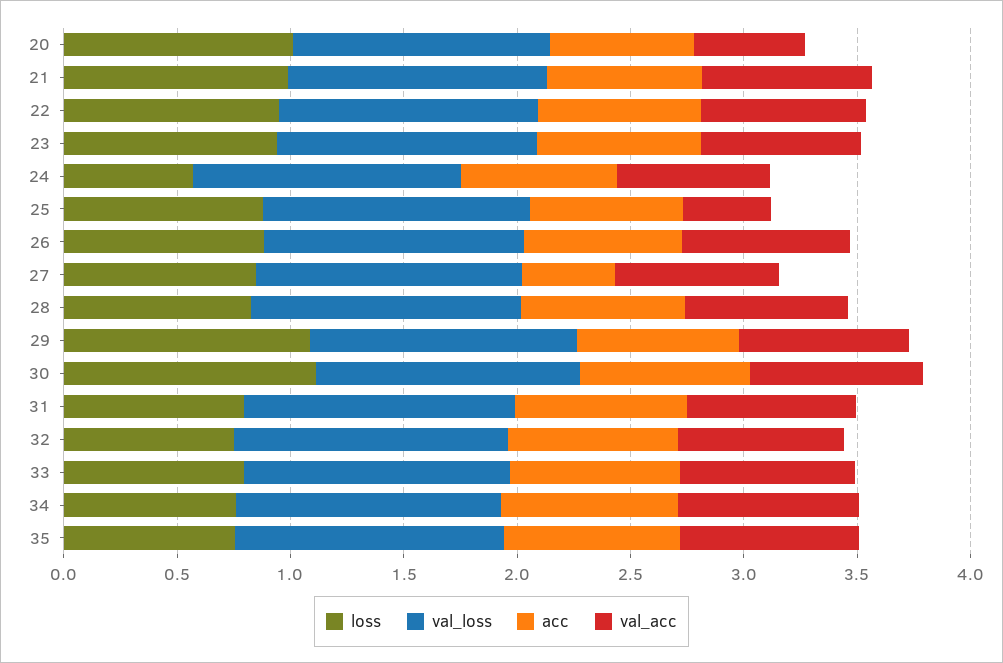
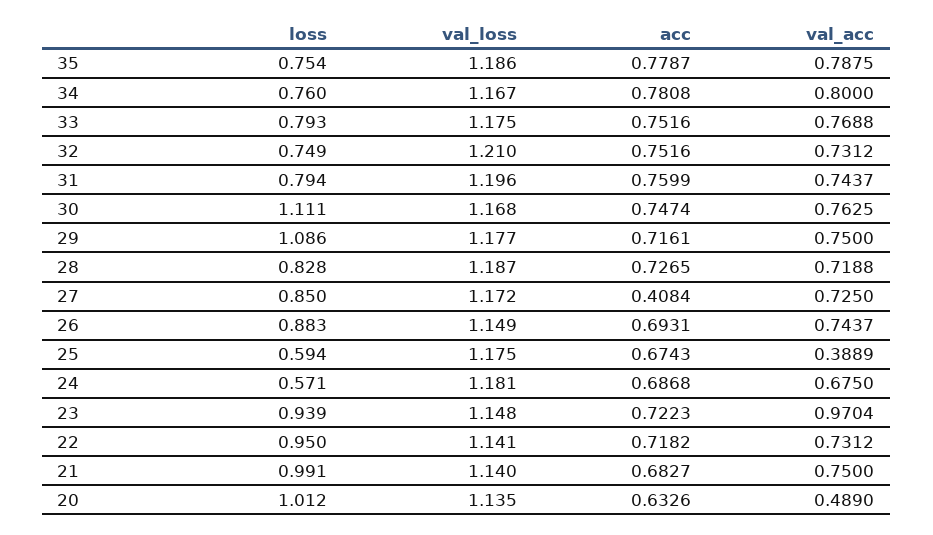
val_acc, 23: 0.7 -> 0.9704
loss, 25: 0.9 -> 0.594

